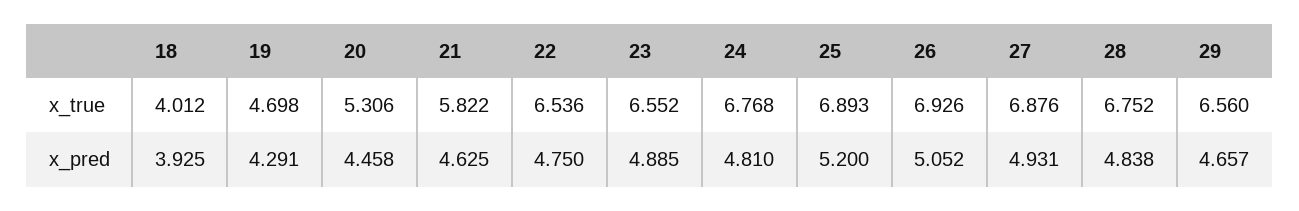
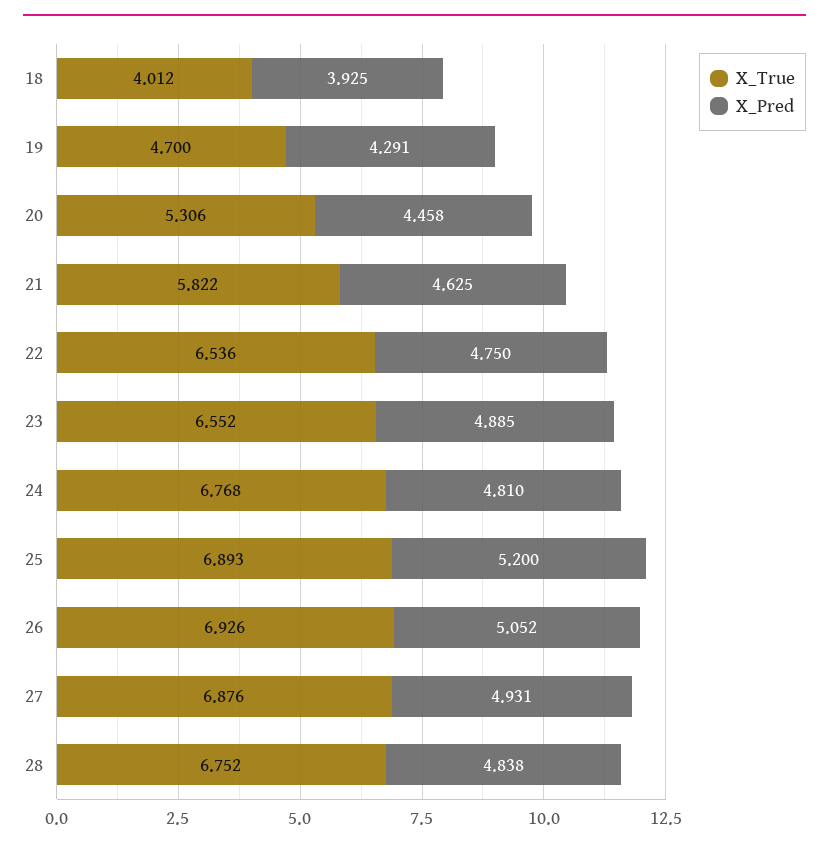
x_true, 19: 4.698 -> 4.7
x_true, 29: 6.56 -> none
x_pred, 29: 4.657 -> none

